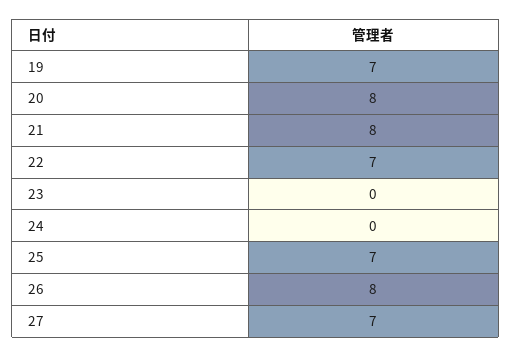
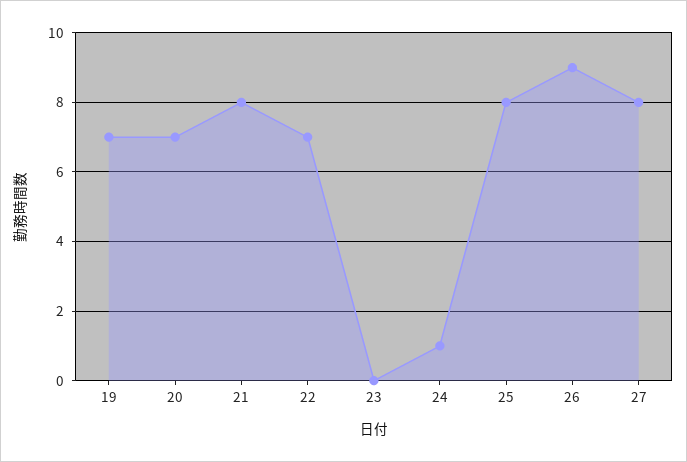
20: 8 -> 7
24: 0 -> 1
25: 7 -> 8
26: 8 -> 9
27: 7 -> 8

